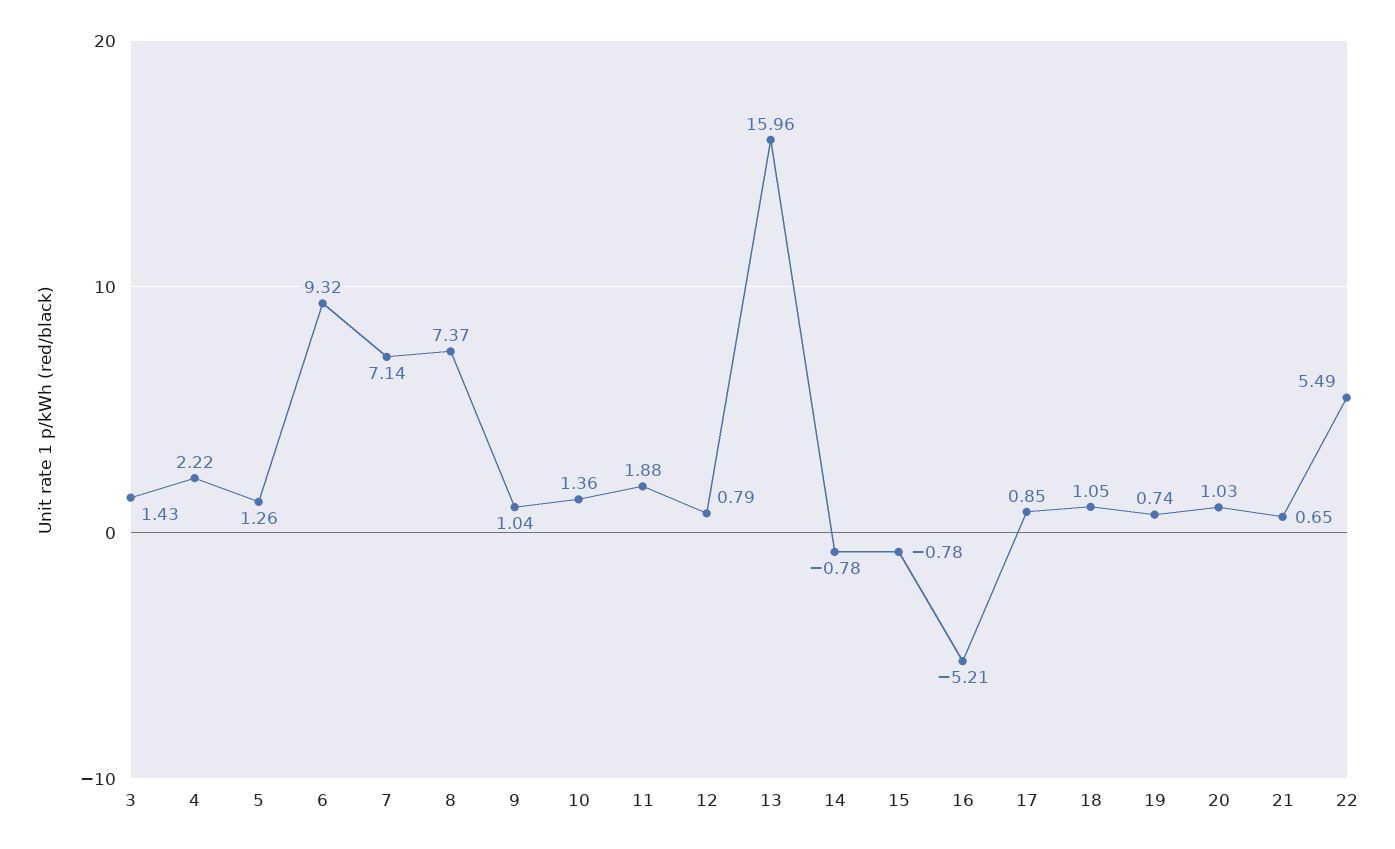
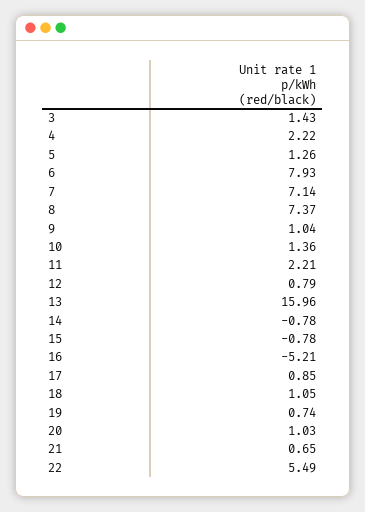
6: 9.32 -> 7.93
11: 1.88 -> 2.21

